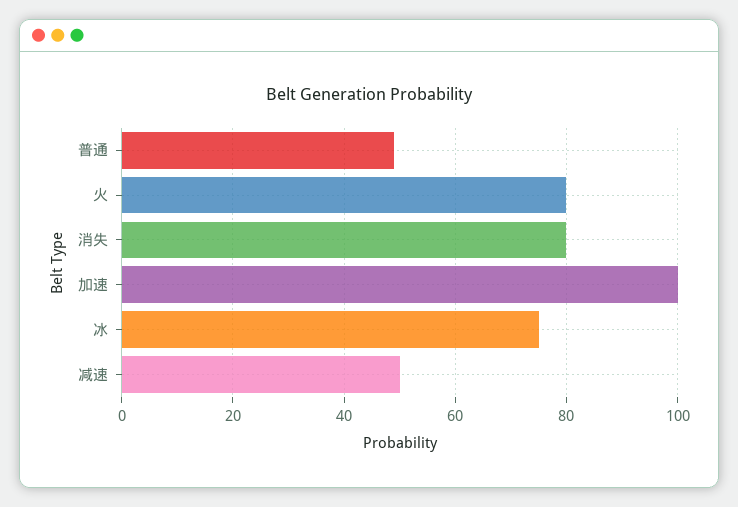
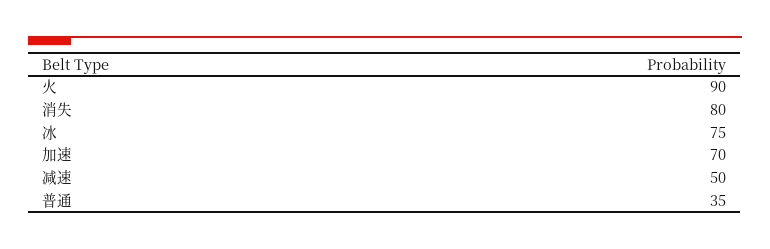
普通: 50 -> 35
火: 80 -> 90
加速: 100 -> 70

